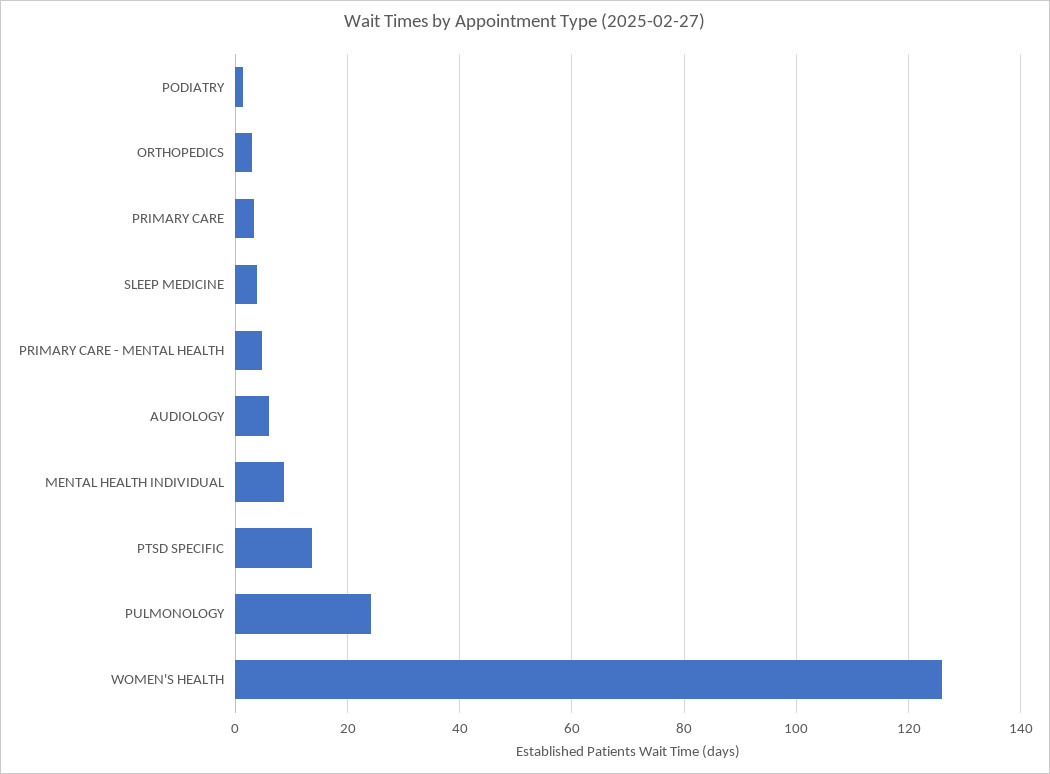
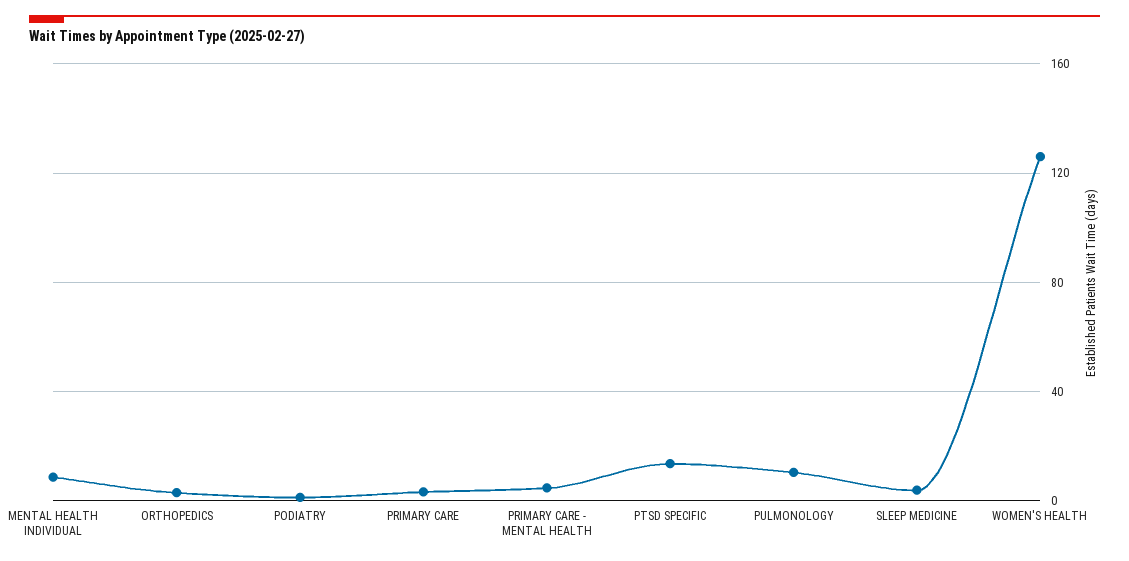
AUDIOLOGY: 6 -> none
PULMONOLOGY: 24 -> 10

